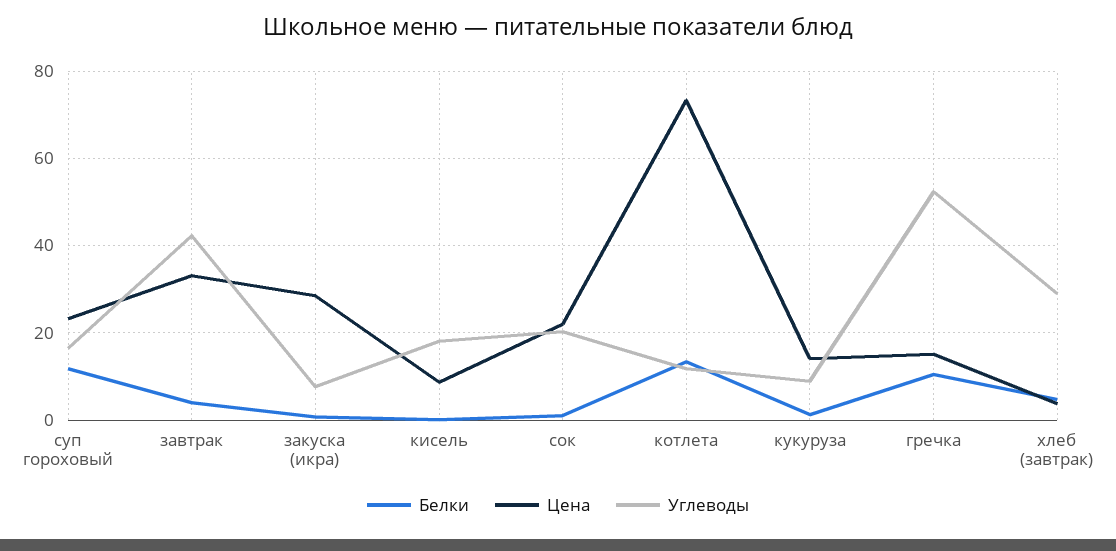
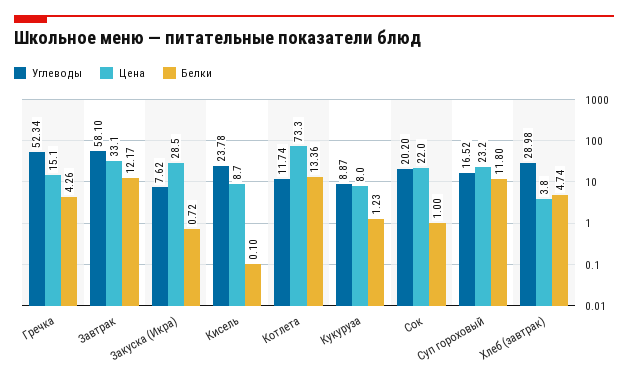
Белки, завтрак: 4 -> 12.17
Углеводы, завтрак: 42 -> 58.1
Углеводы, кисель: 18 -> 23.78
Цена, кукуруза: 14 -> 8
Белки, гречка: 10 -> 4.26

